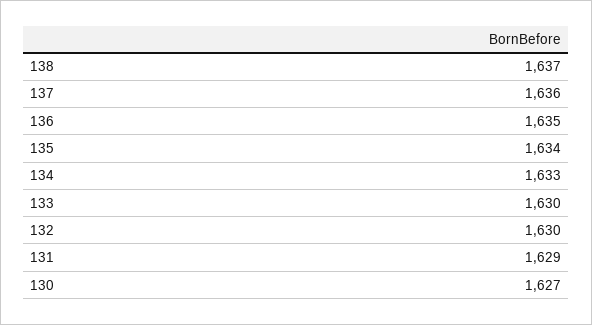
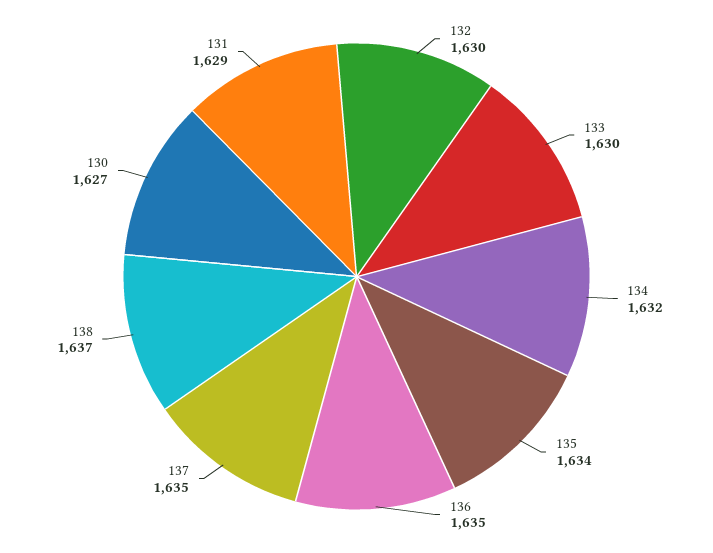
137: 1636 -> 1635
134: 1633 -> 1632

